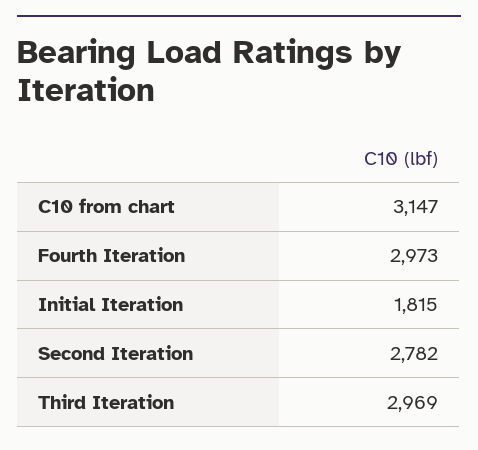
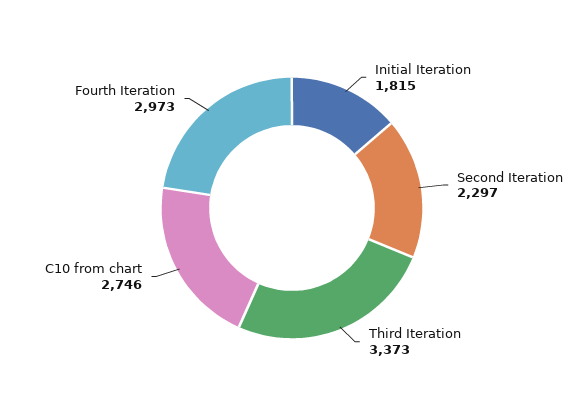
C10 from chart: 3147 -> 2746
Second Iteration: 2782 -> 2297
Third Iteration: 2969 -> 3373

